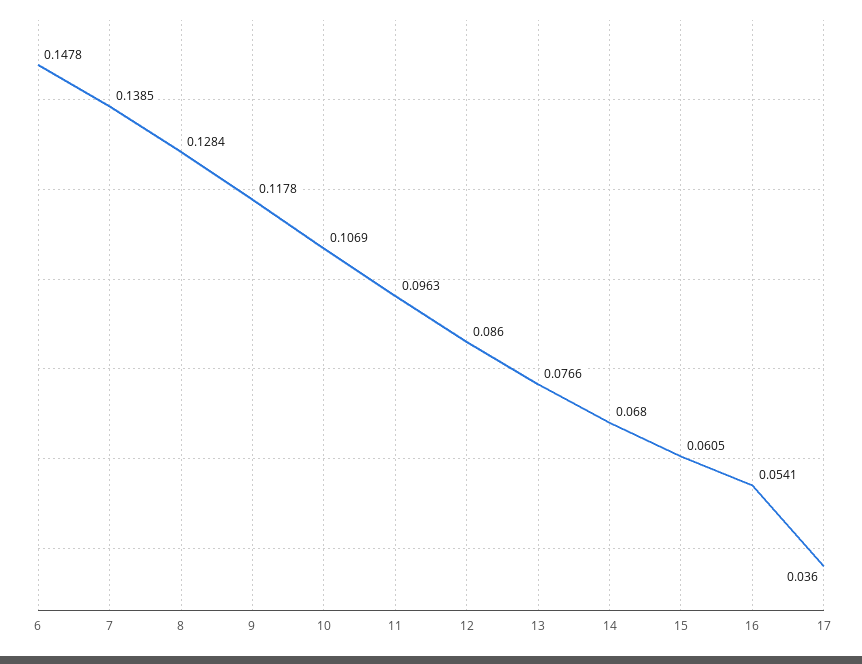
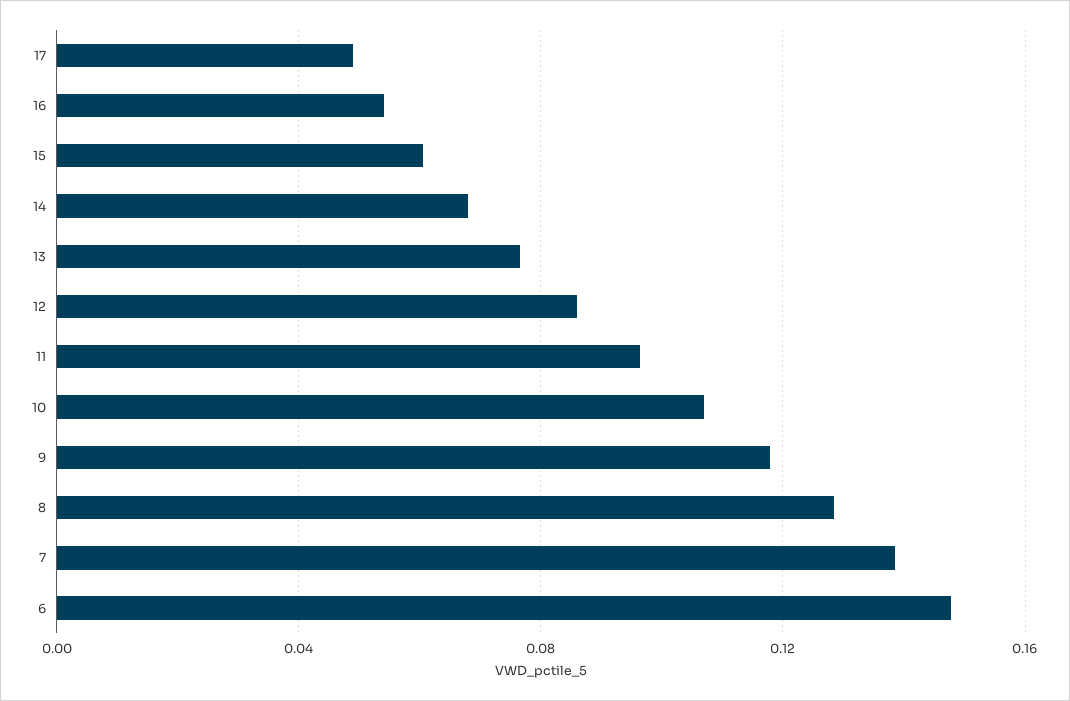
17: 0.036 -> 0.05

